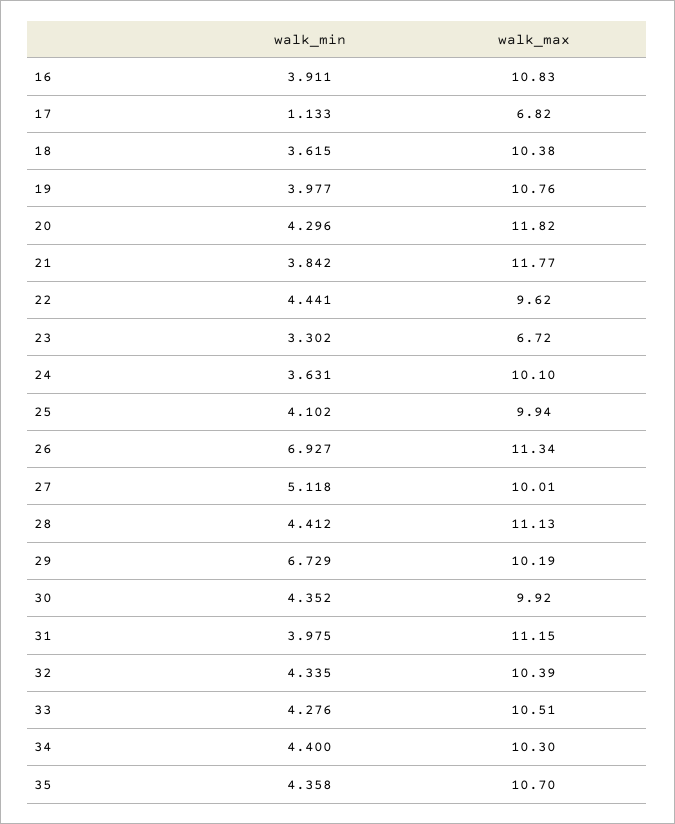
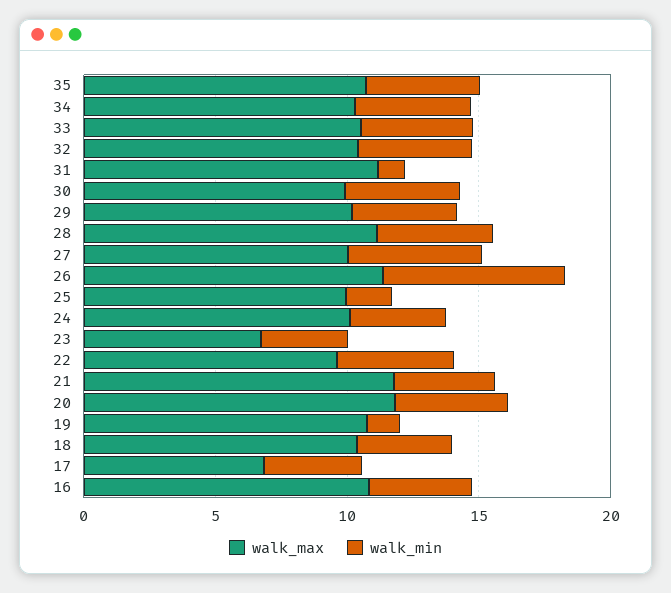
walk_min, 17: 1.133 -> 4
walk_min, 19: 3.977 -> 1
walk_min, 25: 4.102 -> 2
walk_min, 29: 6.729 -> 4
walk_min, 31: 3.975 -> 1

